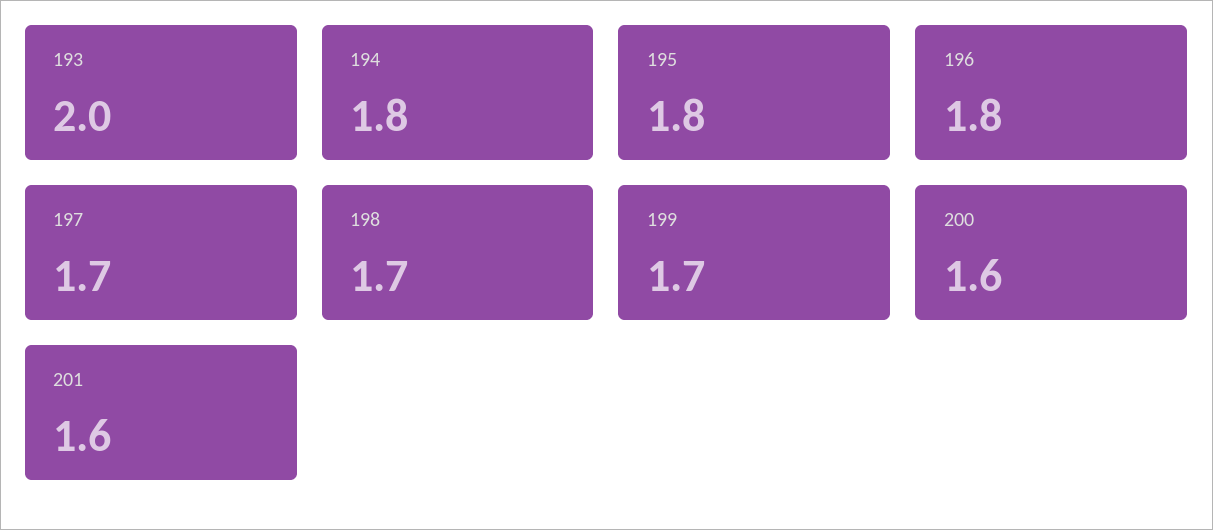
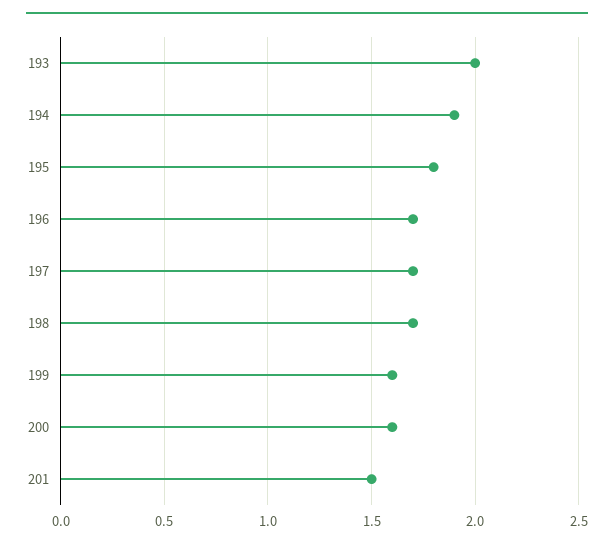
194: 1.8 -> 1.9
196: 1.8 -> 1.7
199: 1.7 -> 1.6
201: 1.6 -> 1.5

